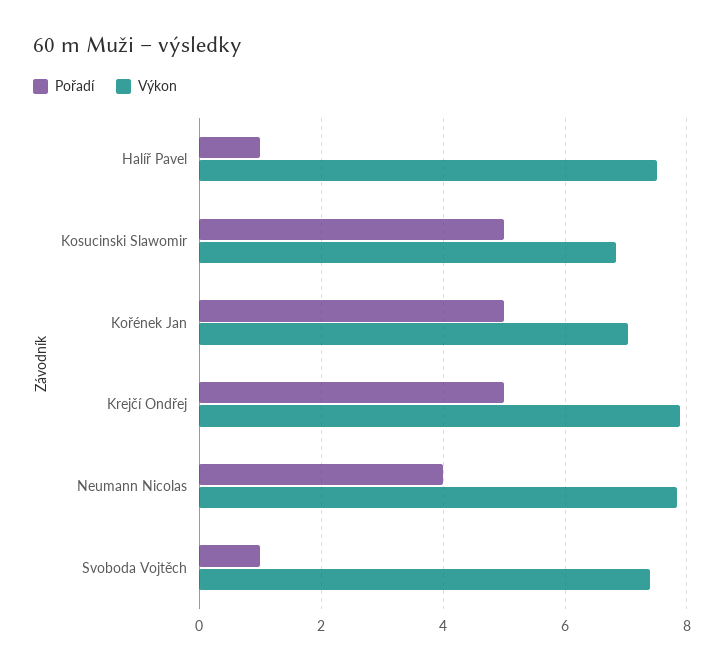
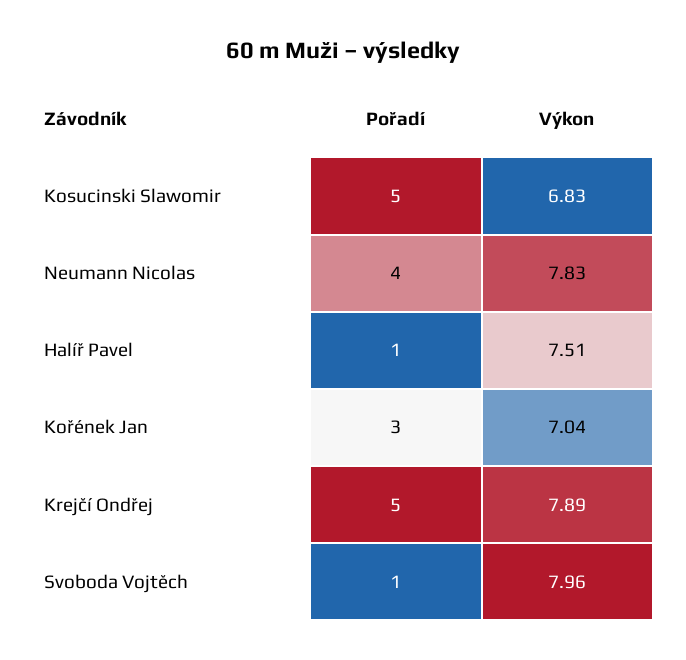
Pořadí, Kořének Jan: 5 -> 3
Výkon, Svoboda Vojtěch: 7.4 -> 7.96

